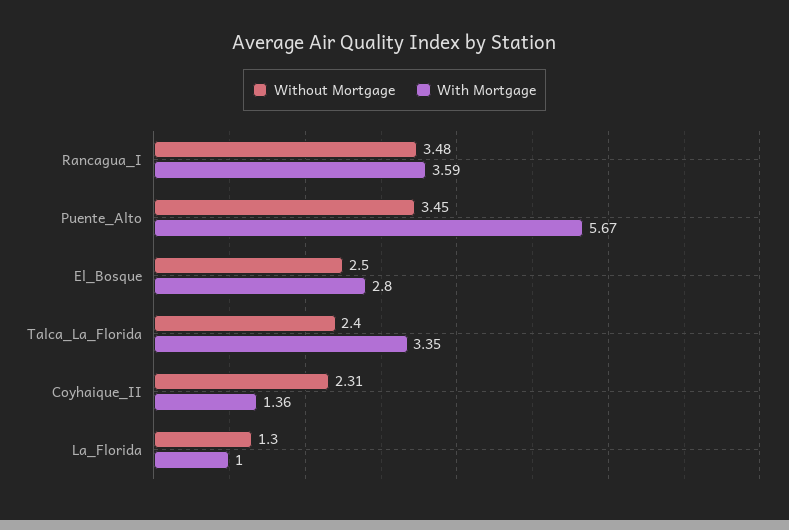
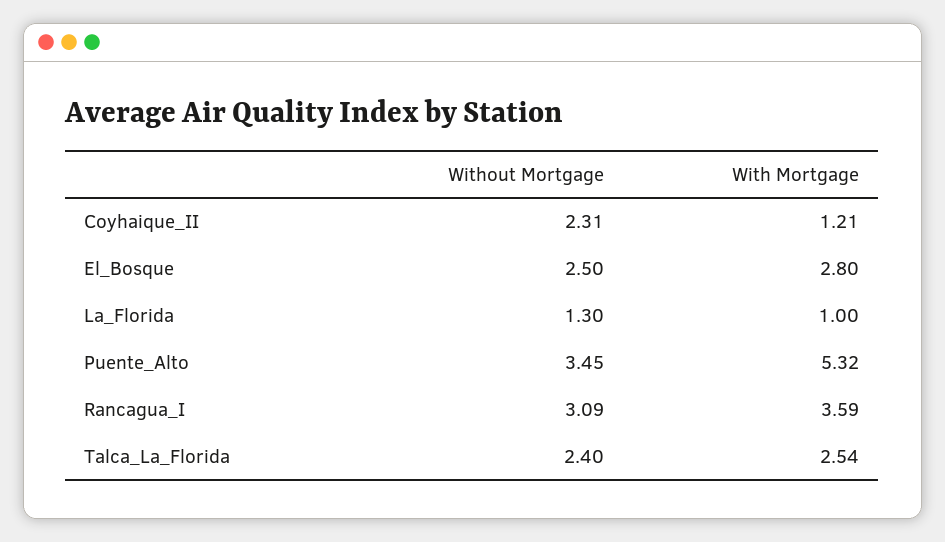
Without Mortgage, Rancagua_I: 3.48 -> 3.09
With Mortgage, Puente_Alto: 5.67 -> 5.32
With Mortgage, Talca_La_Florida: 3.35 -> 2.54
With Mortgage, Coyhaique_II: 1.36 -> 1.21

